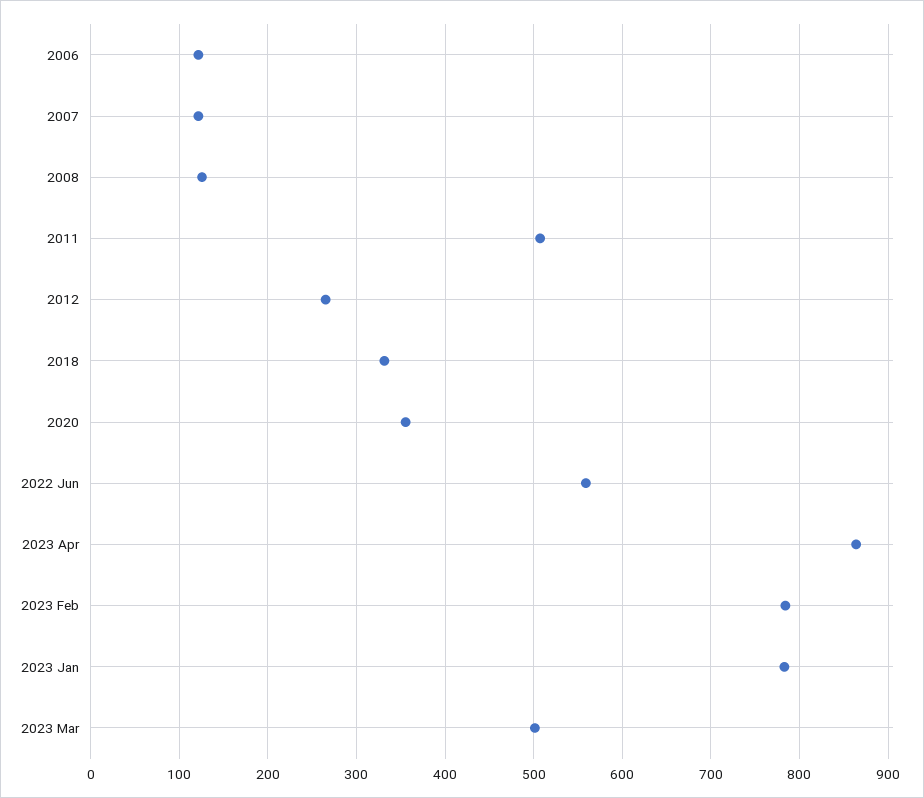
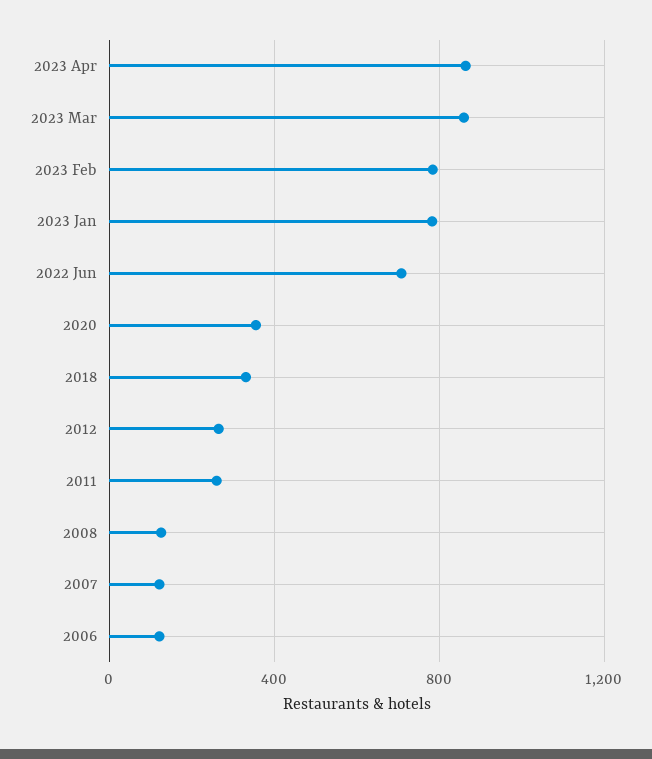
2011: 510 -> 250
2022 Jun: 560 -> 700
2023 Mar: 500 -> 850

